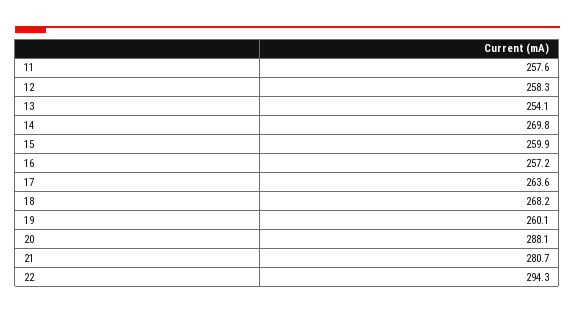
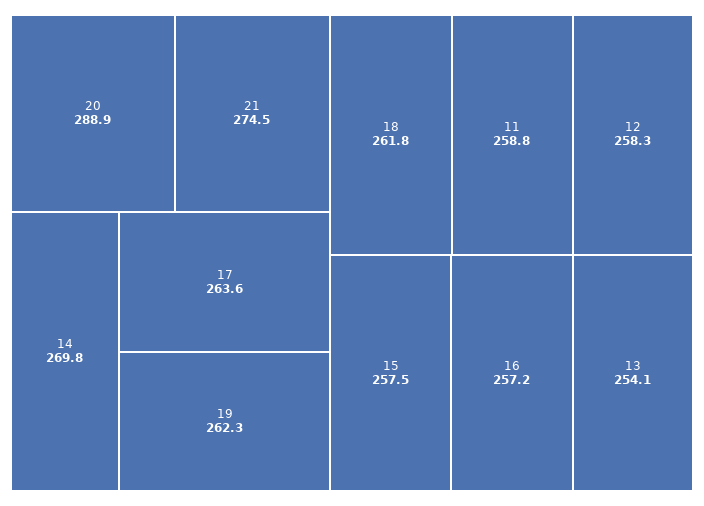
11: 257.6 -> 258.8
15: 259.9 -> 257.5
18: 268.2 -> 261.8
19: 260.1 -> 262.3
20: 288.1 -> 288.9
21: 280.7 -> 274.5
22: 294.3 -> none

